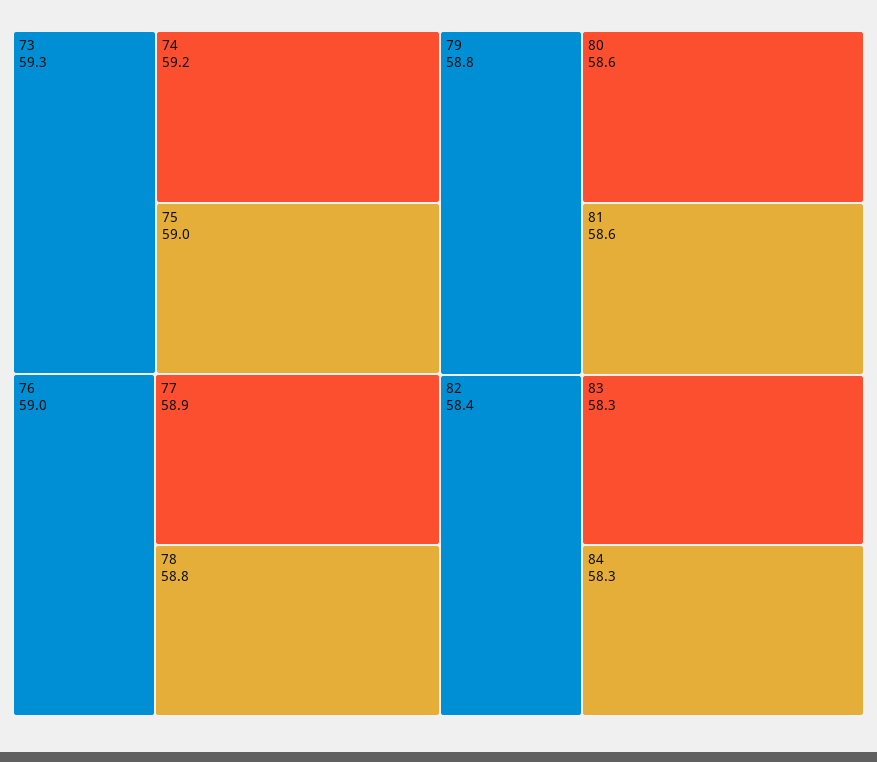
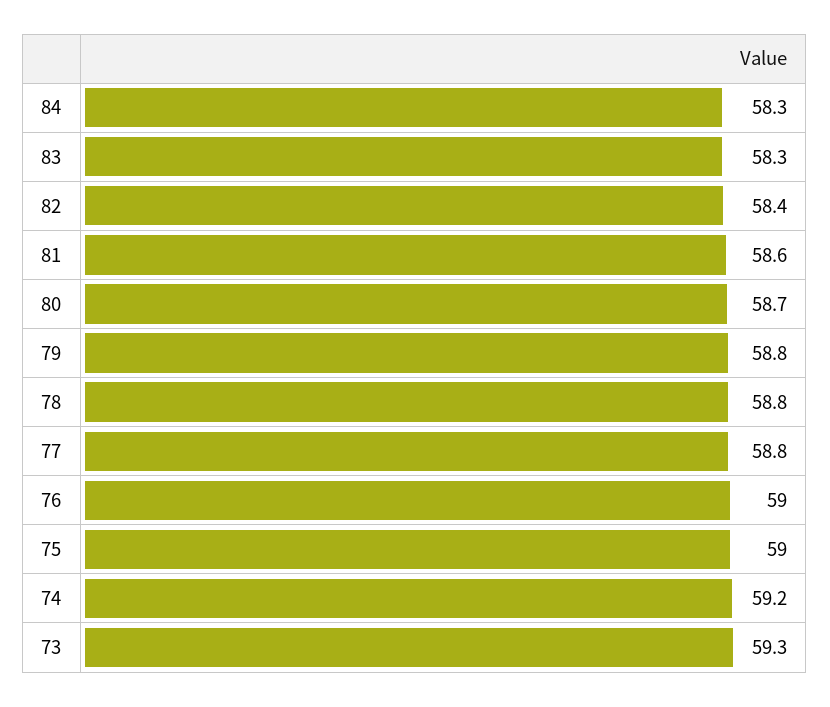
77: 58.9 -> 58.8
80: 58.6 -> 58.7

